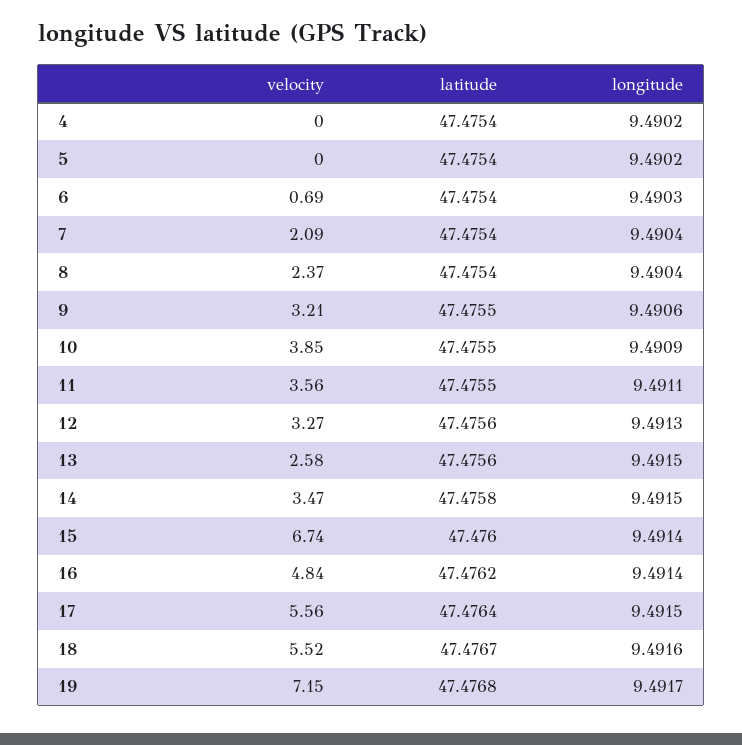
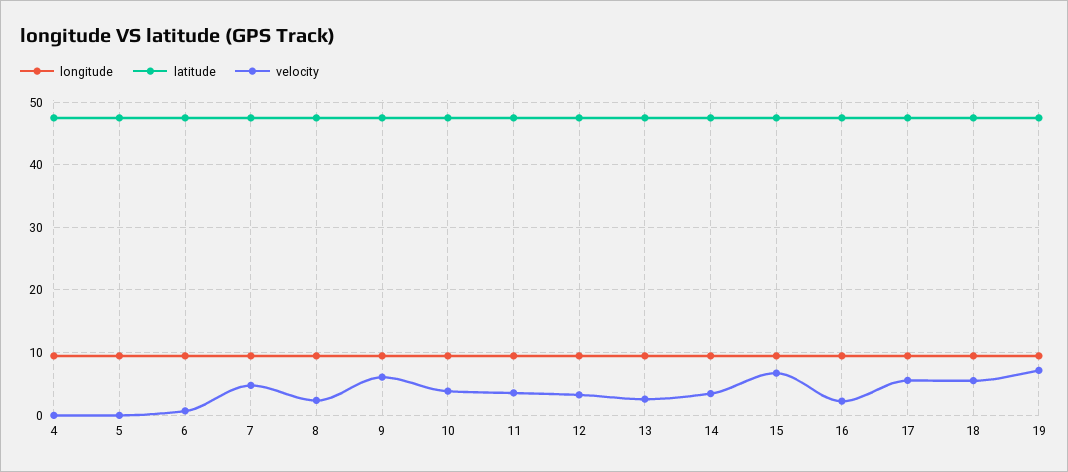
velocity, 7: 2.09 -> 5
velocity, 9: 3.21 -> 6
velocity, 16: 4.84 -> 2

